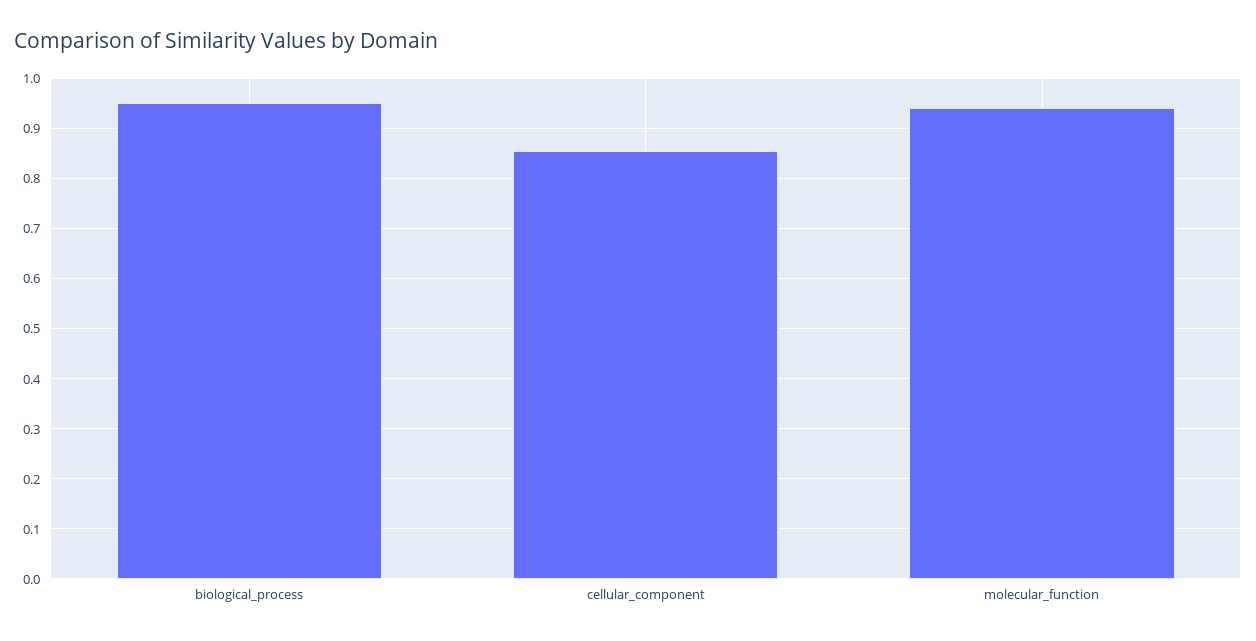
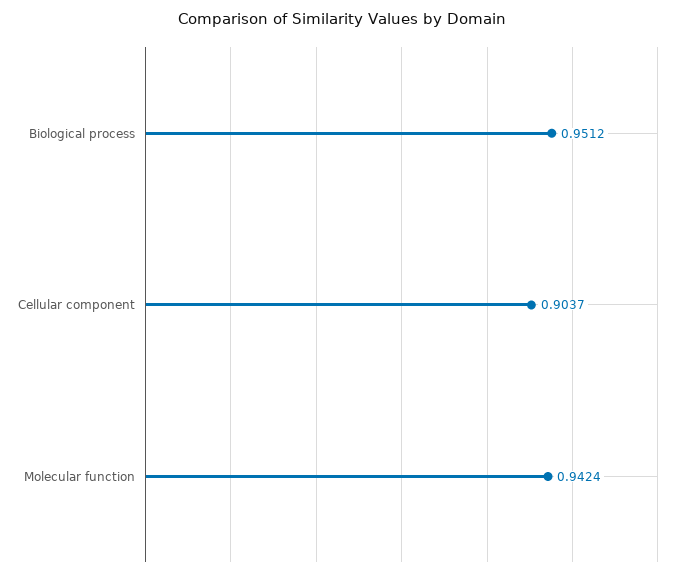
cellular_component: 0.86 -> 0.9037

